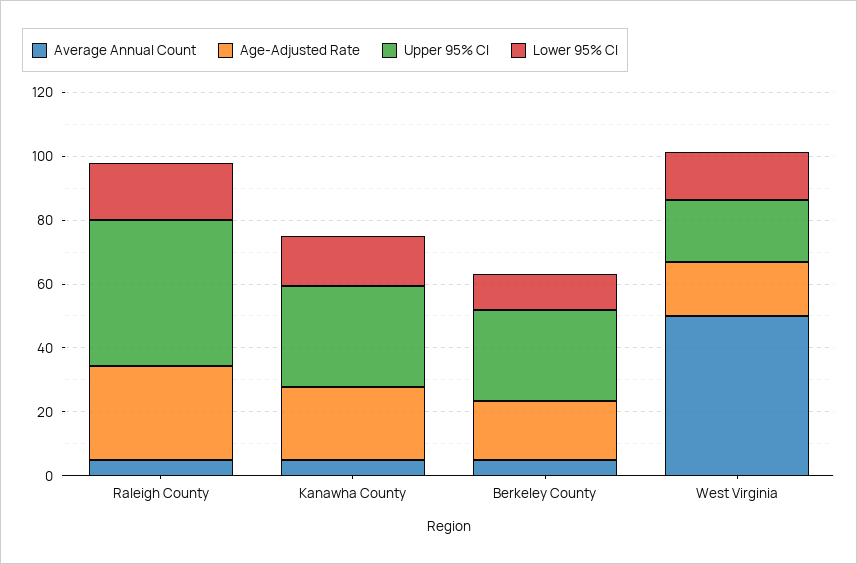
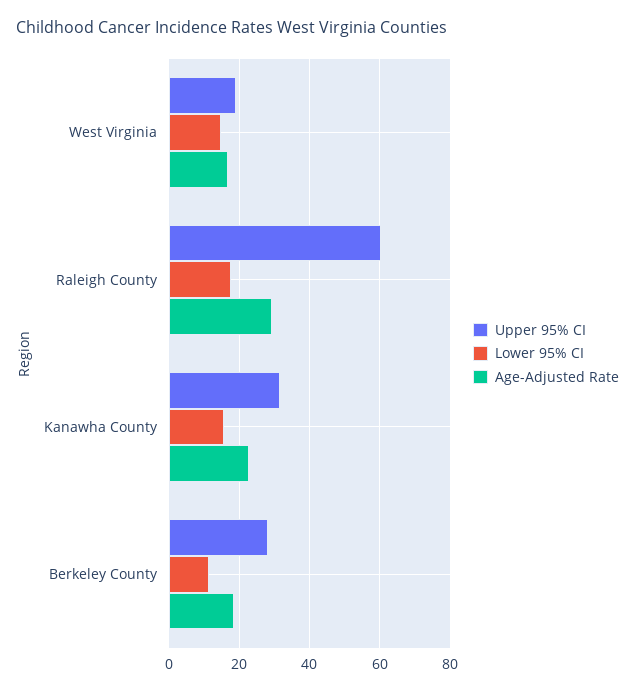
Average Annual Count, Raleigh County: 5 -> none
Upper 95% CI, Raleigh County: 45 -> 60
Average Annual Count, Kanawha County: 5 -> none
Average Annual Count, Berkeley County: 5 -> none
Average Annual Count, West Virginia: 50 -> none

